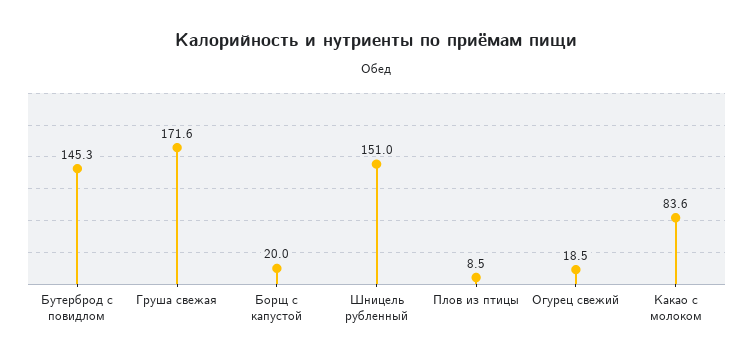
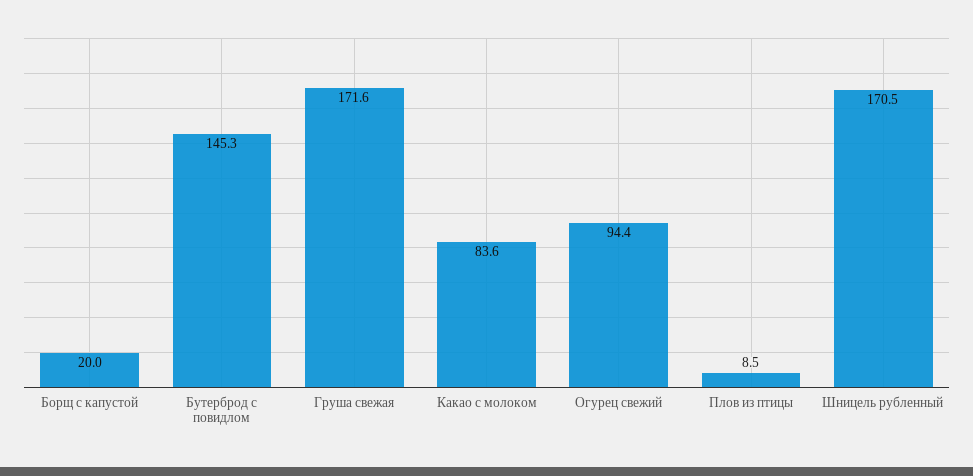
Шницель рубленный: 151 -> 170.5
Огурец свежий: 18.5 -> 94.4

